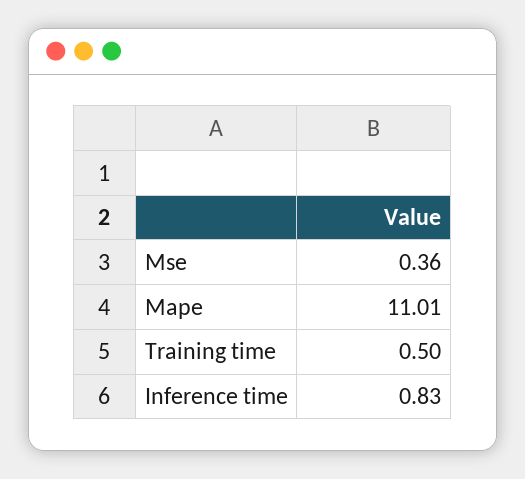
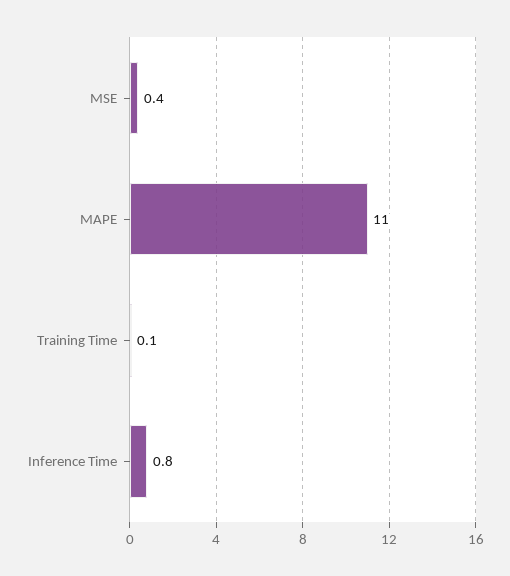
Training time: 0.5 -> 0.1

